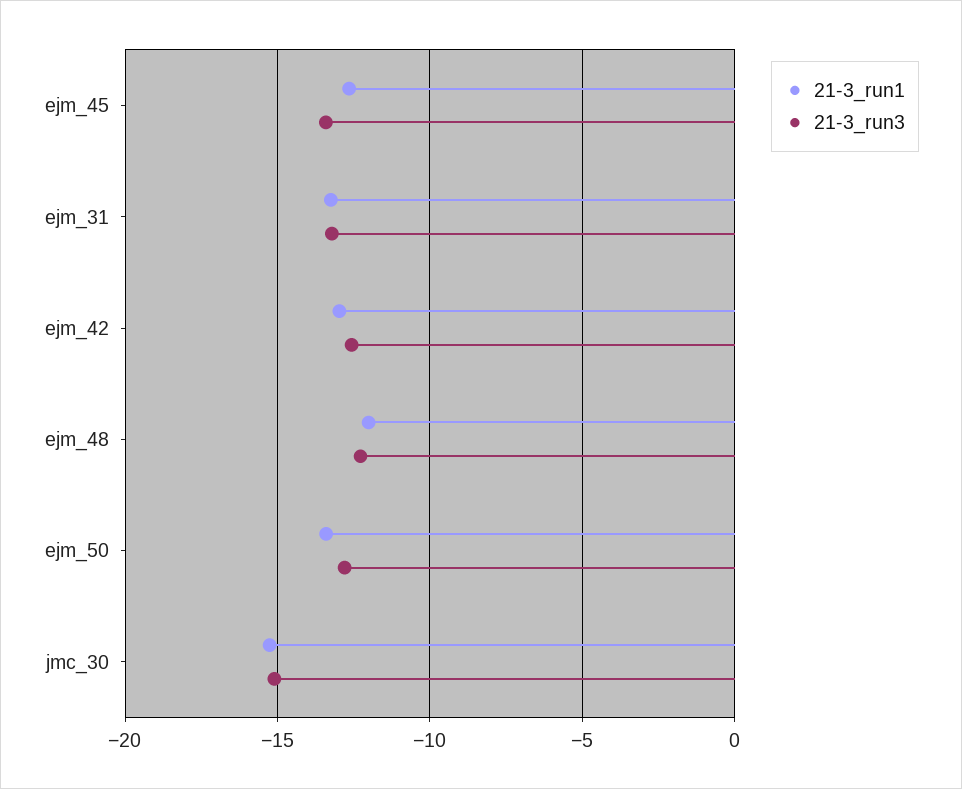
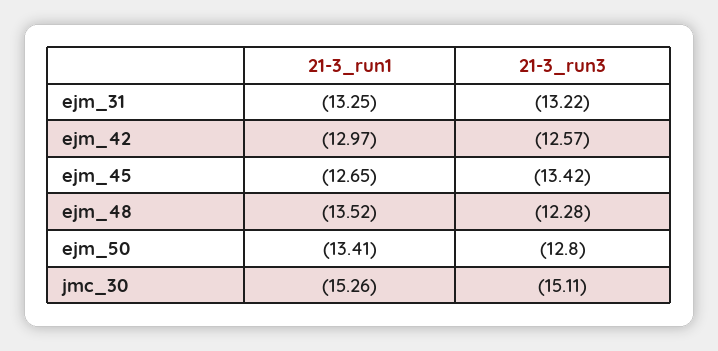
21-3_run1, ejm_48: -12 -> -13.52

